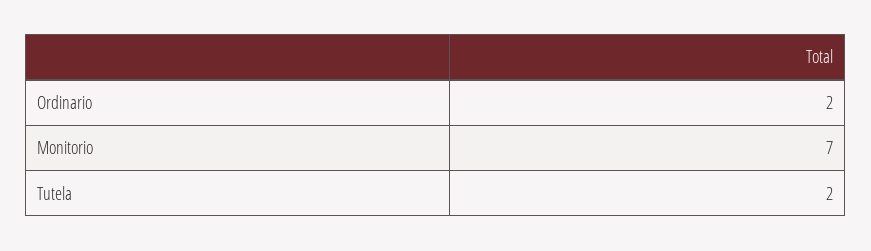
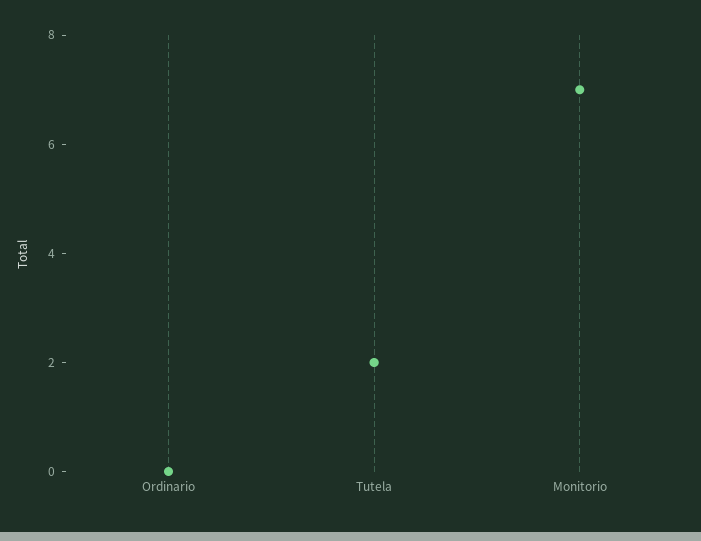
Ordinario: 2 -> 0

